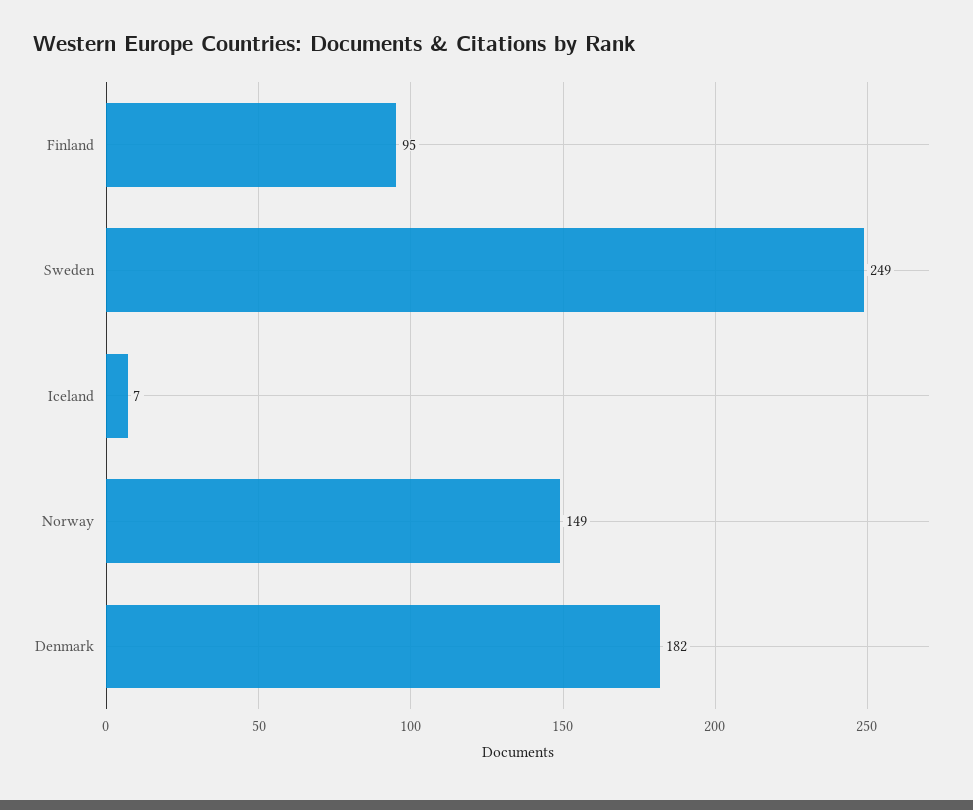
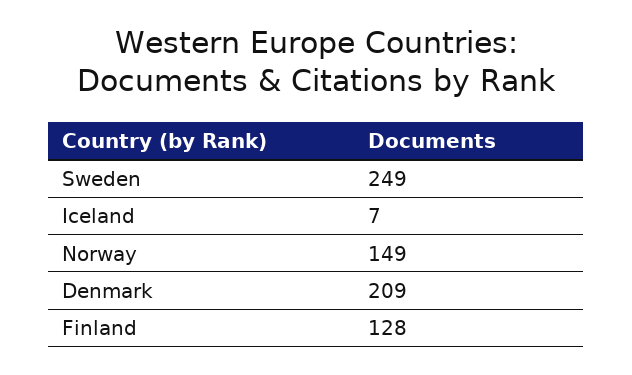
Finland: 95 -> 128
Denmark: 182 -> 209

